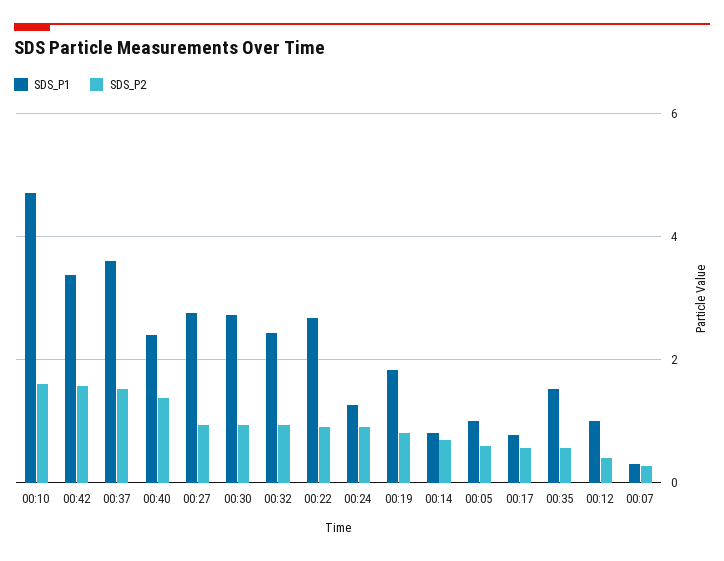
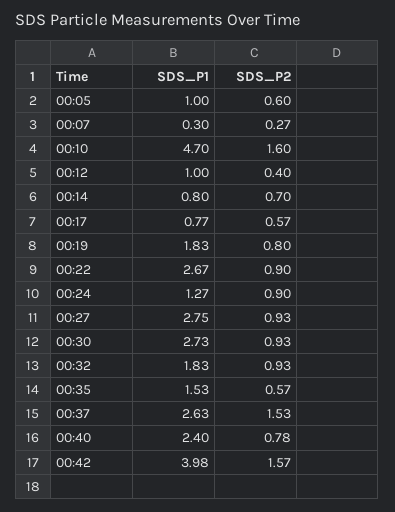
SDS_P1, 00:42: 3.4 -> 3.98
SDS_P1, 00:37: 3.6 -> 2.63
SDS_P2, 00:40: 1.4 -> 0.78
SDS_P1, 00:32: 2.4 -> 1.83

